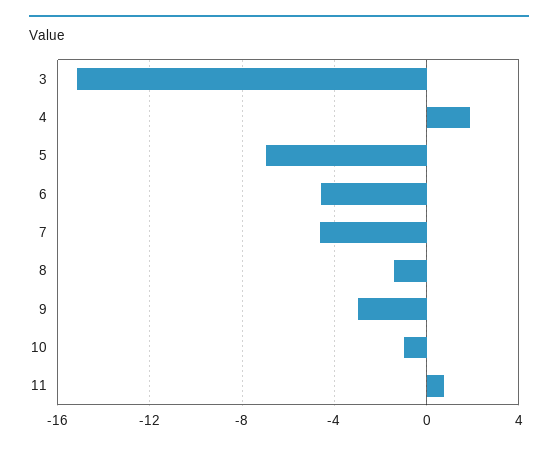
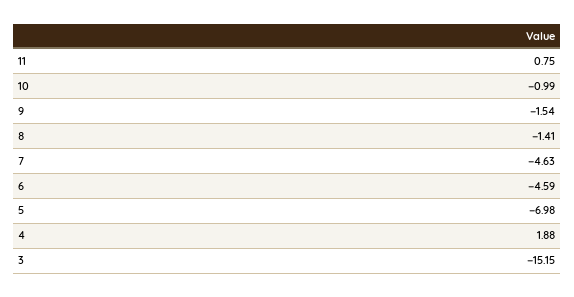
9: -3 -> -1.54

